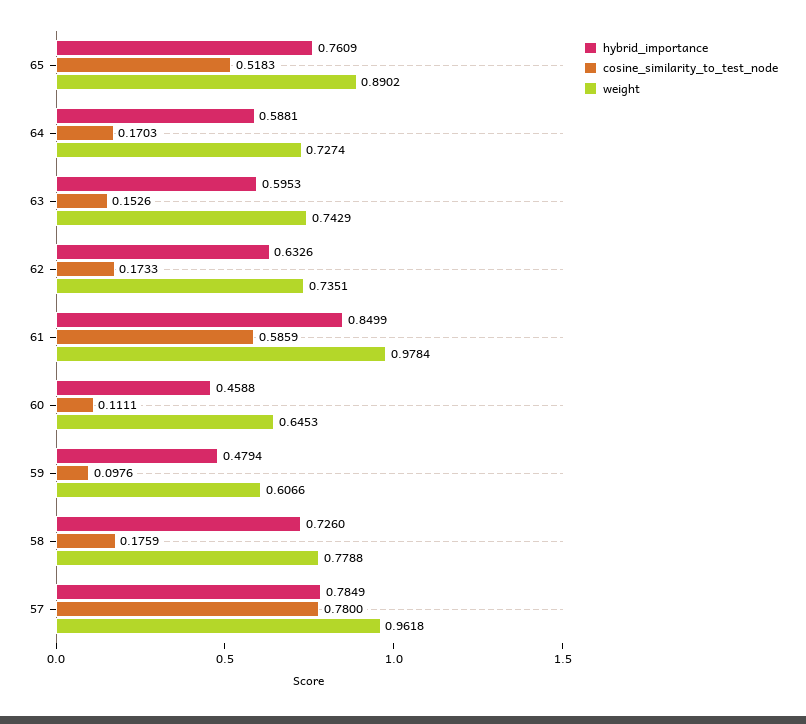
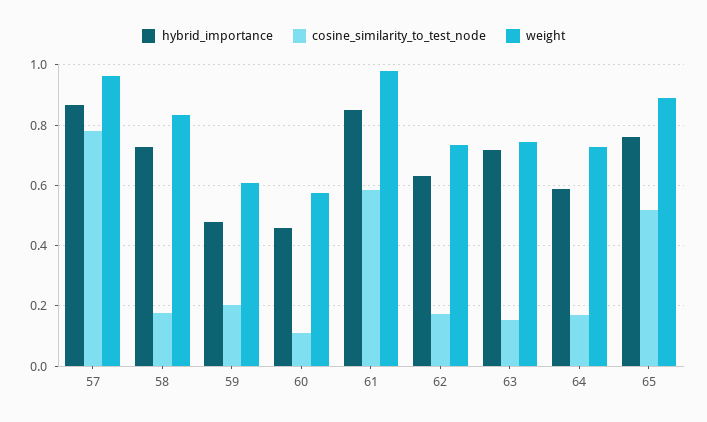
hybrid_importance, 63: 0.5953 -> 0.72
weight, 60: 0.6453 -> 0.58
cosine_similarity_to_test_node, 59: 0.0976 -> 0.2
weight, 58: 0.7788 -> 0.84
hybrid_importance, 57: 0.7849 -> 0.86

